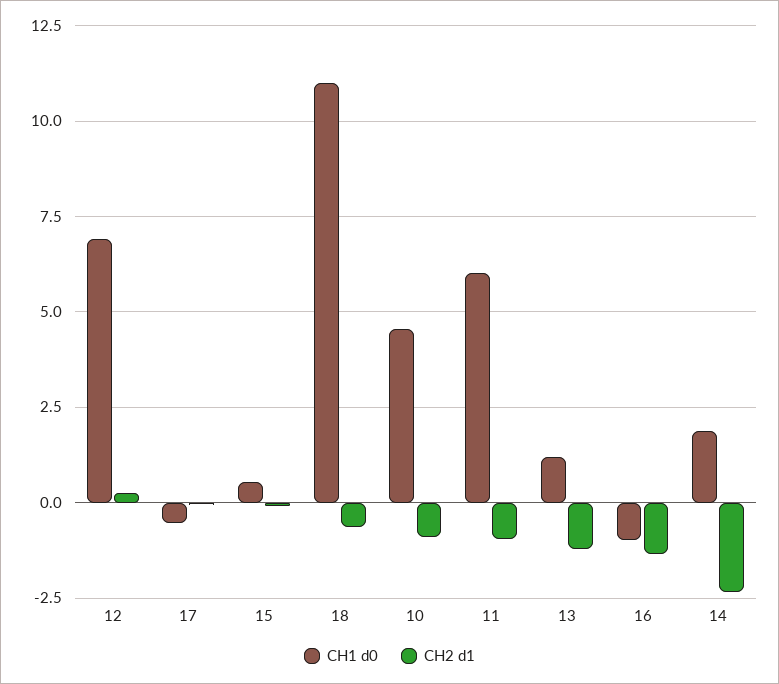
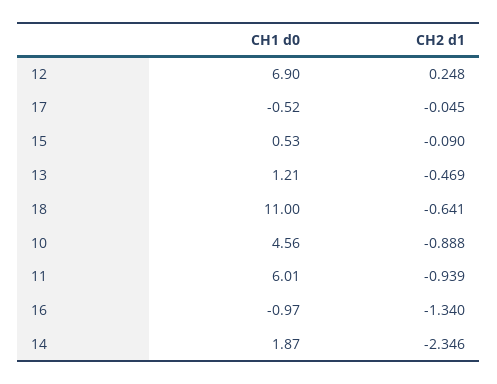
CH2 d1, 13: -1.25 -> -0.469

